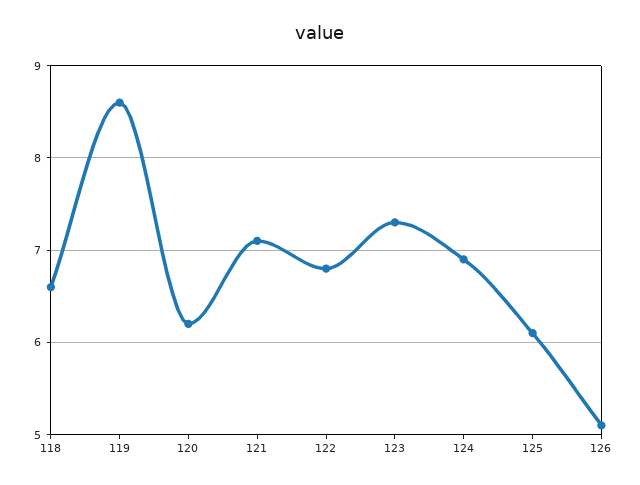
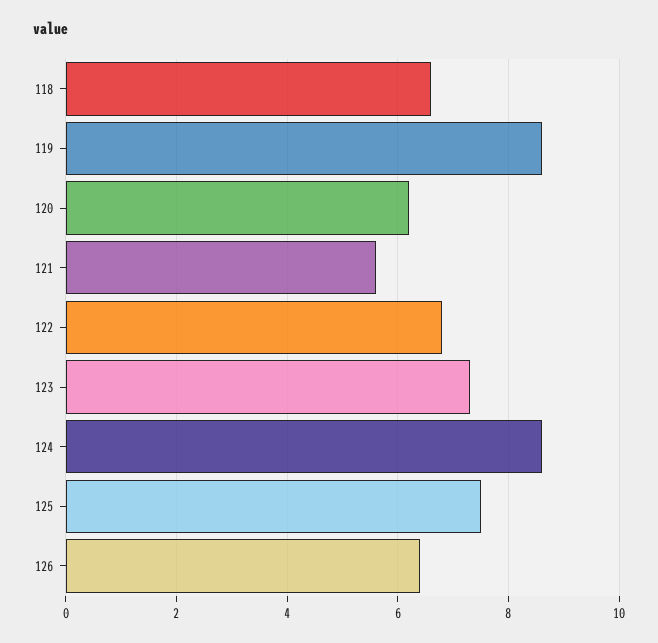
121: 7.1 -> 5.5
124: 6.9 -> 8.5
125: 6.1 -> 7.5
126: 5.1 -> 6.5

